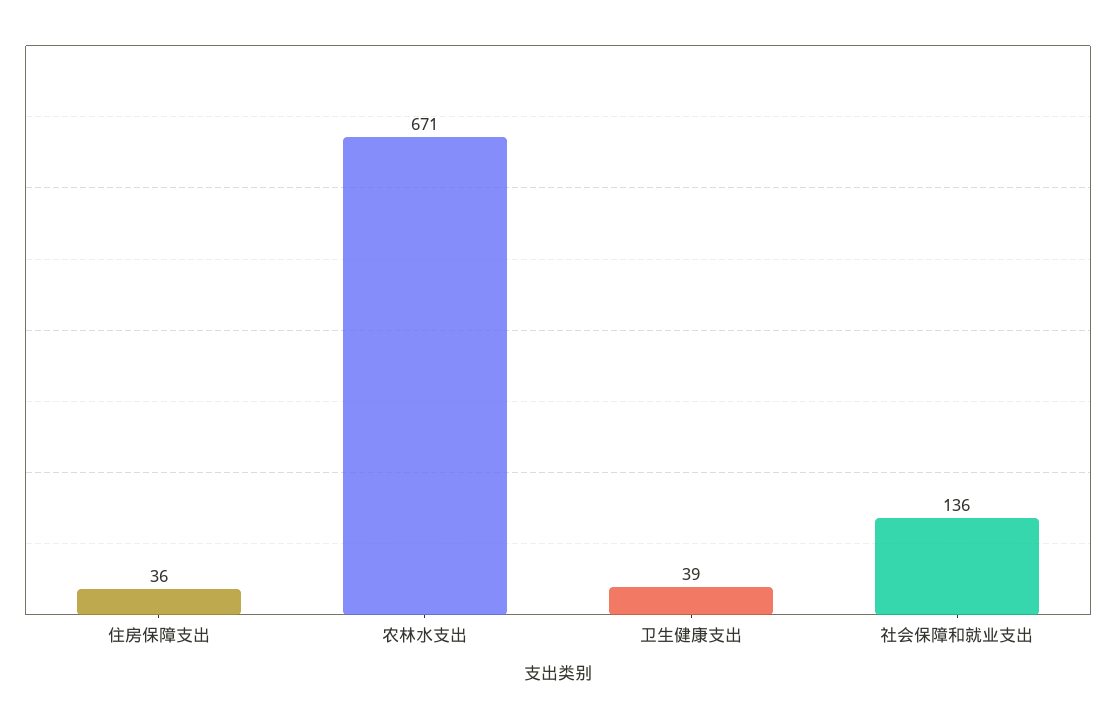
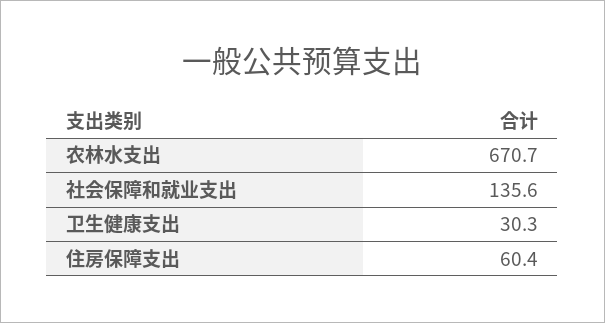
住房保障支出: 36 -> 60.4
卫生健康支出: 39 -> 30.3

